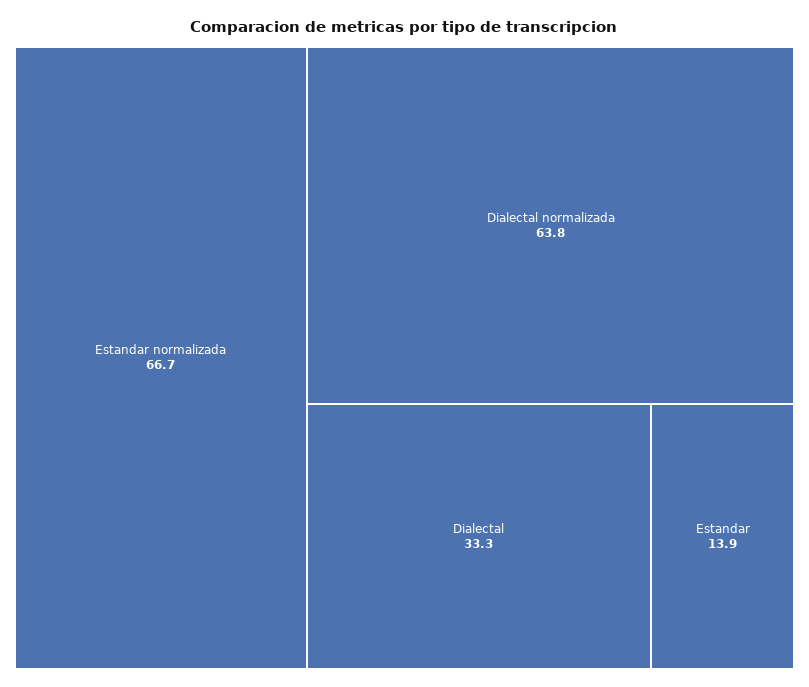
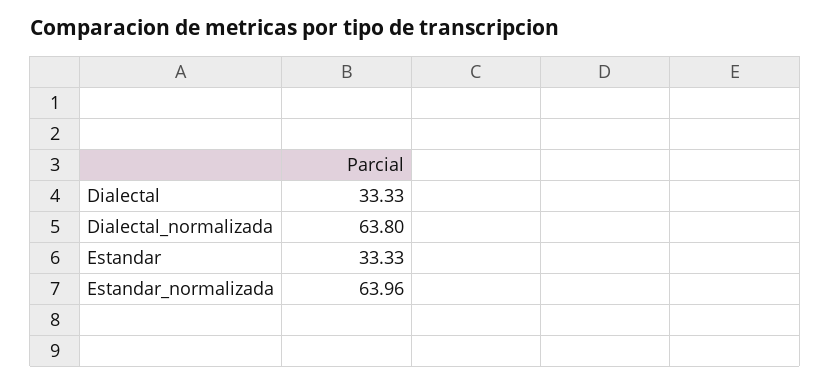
Estandar normalizada: 66.7 -> 63.96
Estandar: 13.9 -> 33.33

